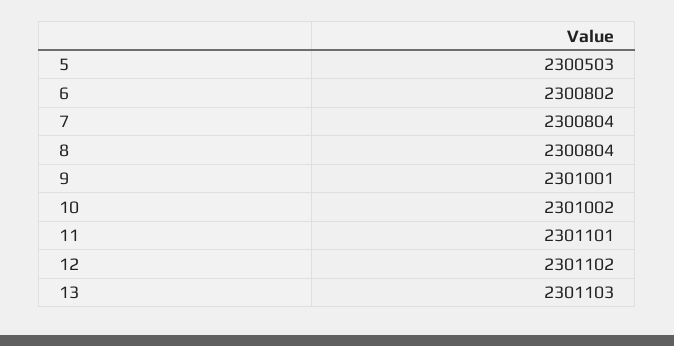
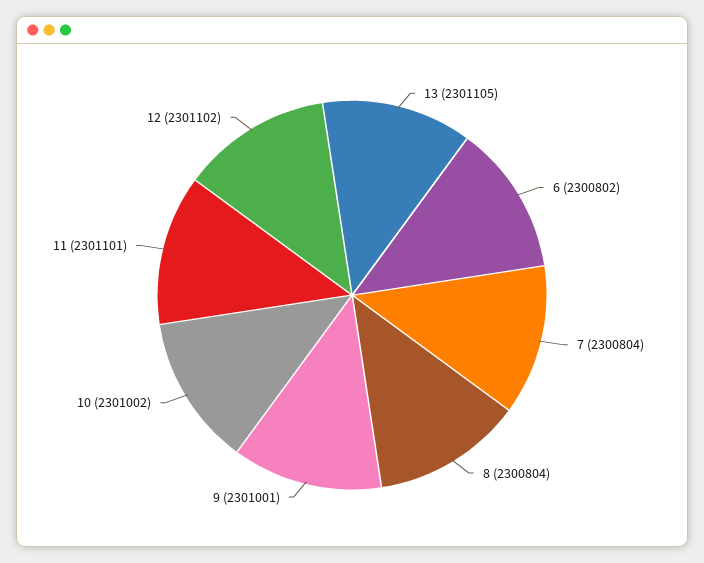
5: 2300503 -> none
13: 2301103 -> 2301105

